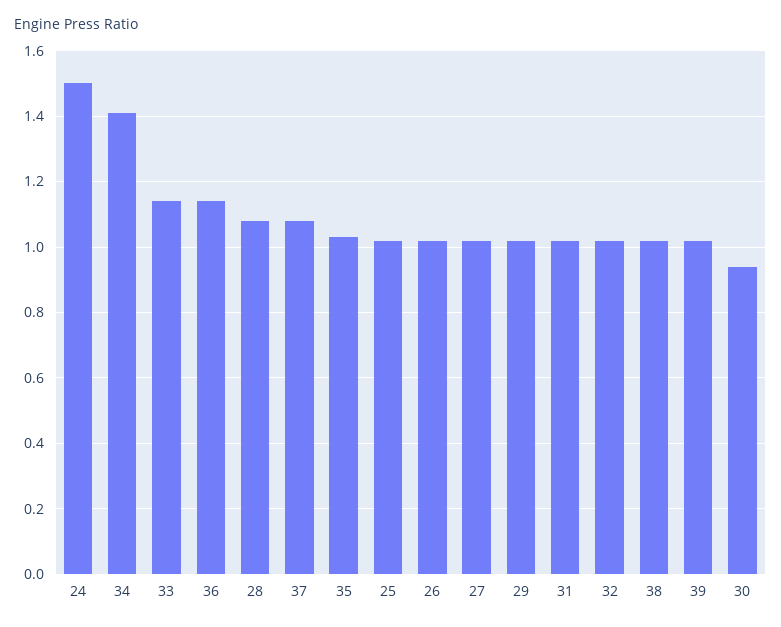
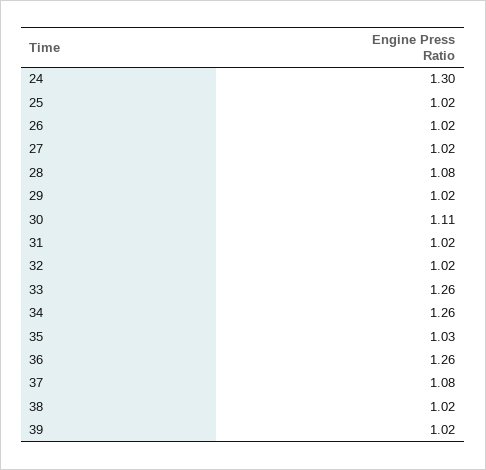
24: 1.5 -> 1.3
34: 1.4 -> 1.26
33: 1.15 -> 1.26
36: 1.15 -> 1.26
30: 0.95 -> 1.11

